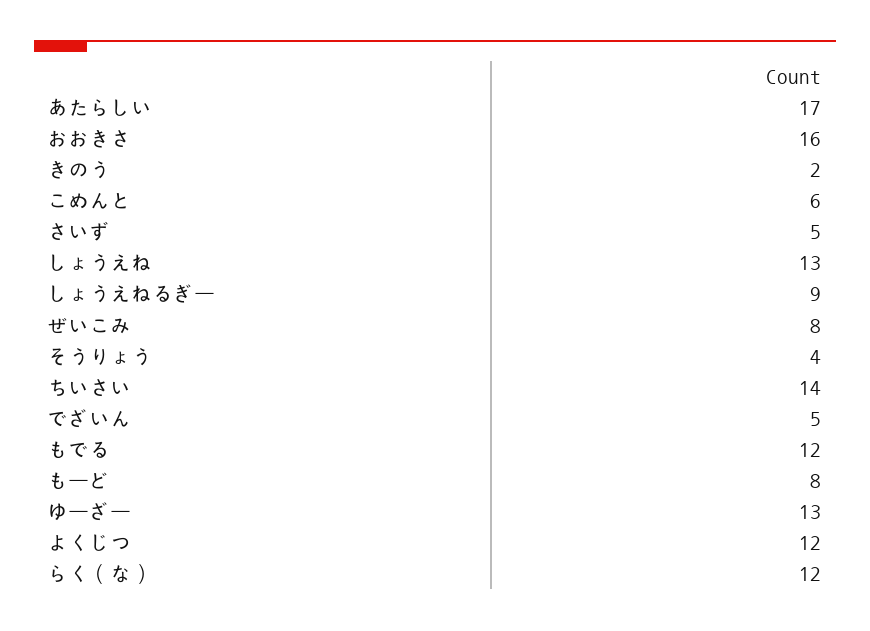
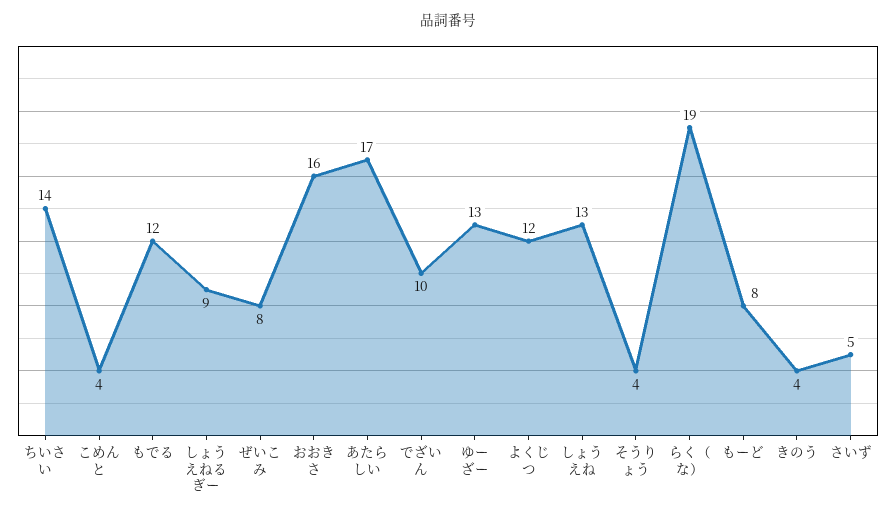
きのう: 2 -> 4
こめんと: 6 -> 4
でざいん: 5 -> 10
らく（な）: 12 -> 19

